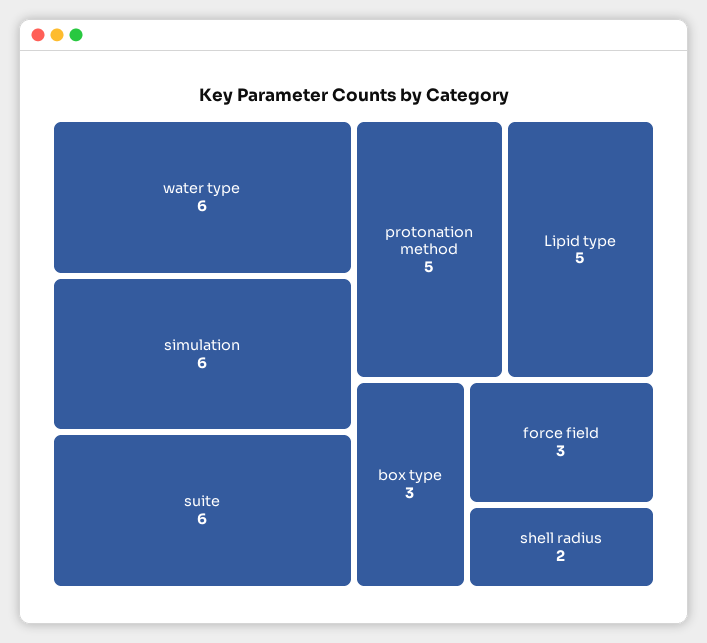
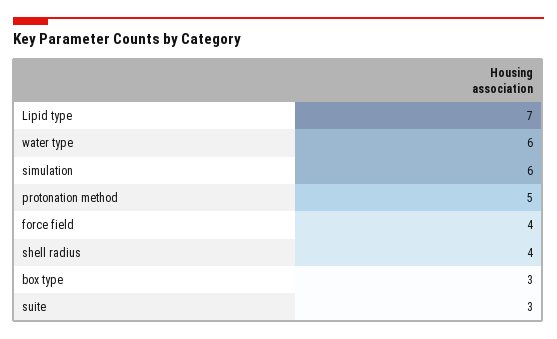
suite: 6 -> 3
Lipid type: 5 -> 7
force field: 3 -> 4
shell radius: 2 -> 4

